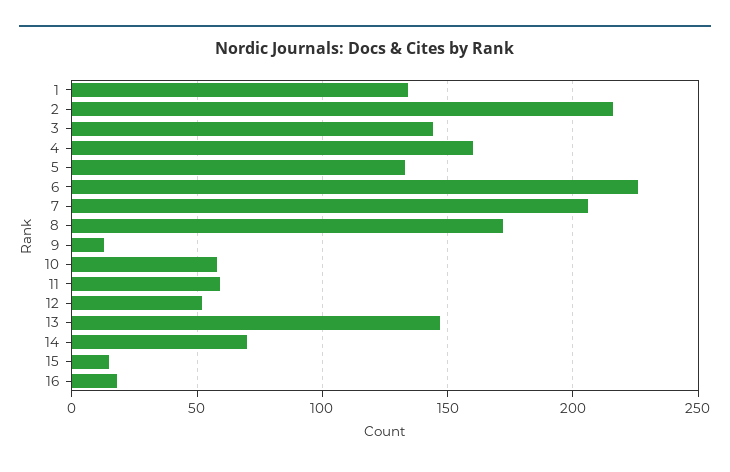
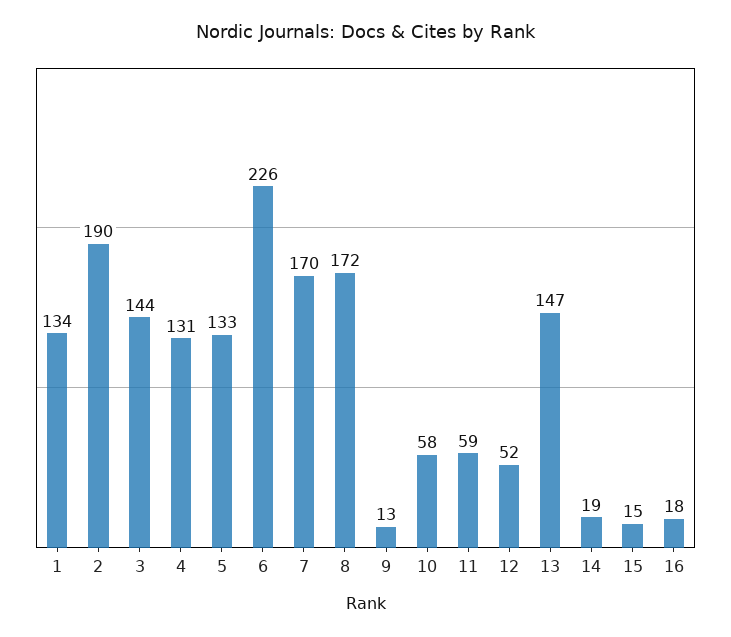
2: 215 -> 190
4: 160 -> 131
7: 205 -> 170
14: 70 -> 19

